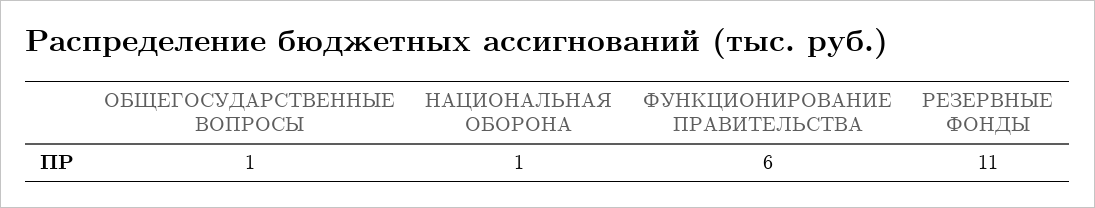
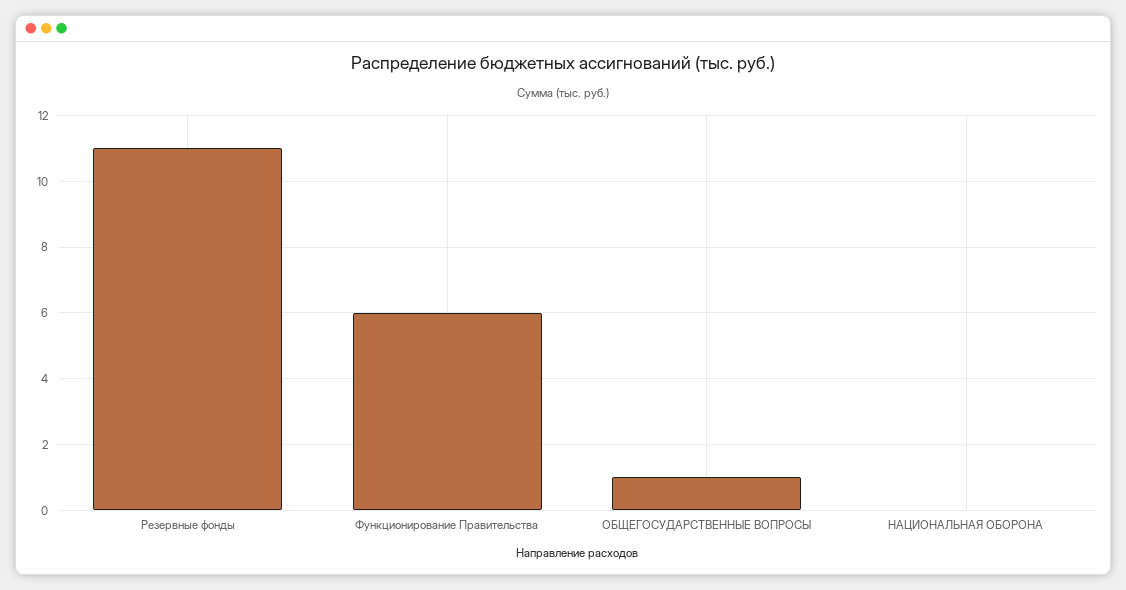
НАЦИОНАЛЬНАЯ ОБОРОНА: 1 -> 0

